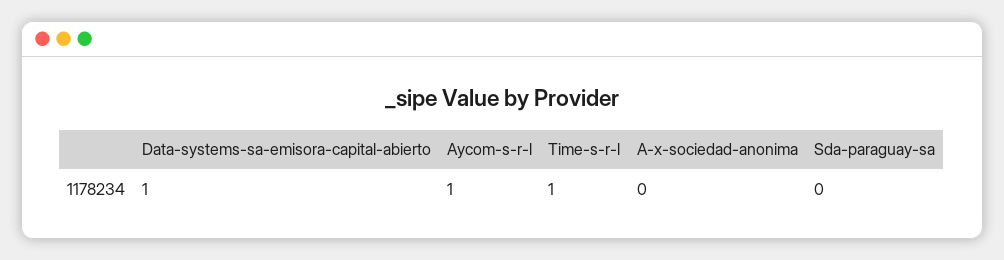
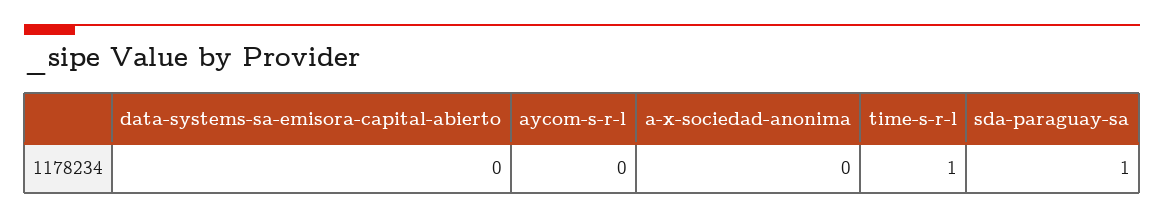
Data-systems-sa-emisora-capital-abierto: 1 -> 0
Aycom-s-r-l: 1 -> 0
Sda-paraguay-sa: 0 -> 1

